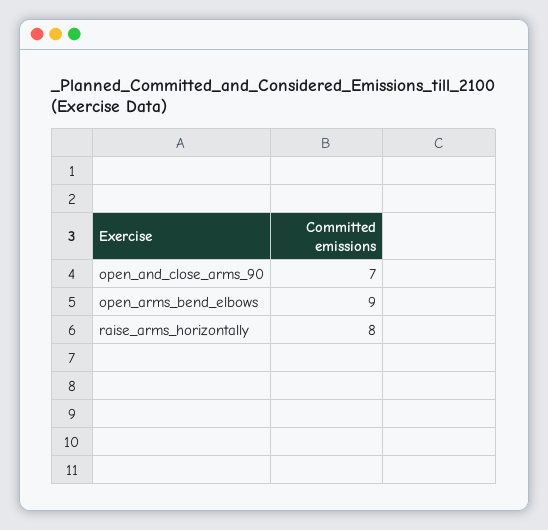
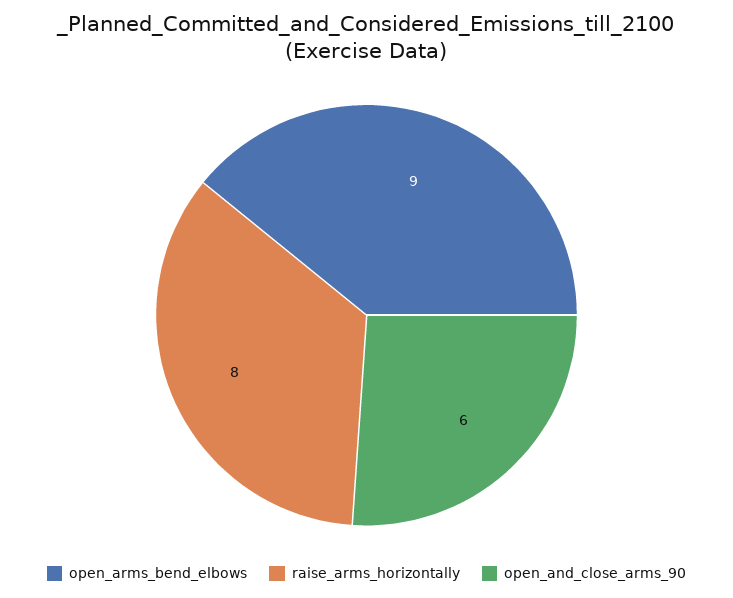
open_and_close_arms_90: 7 -> 6

